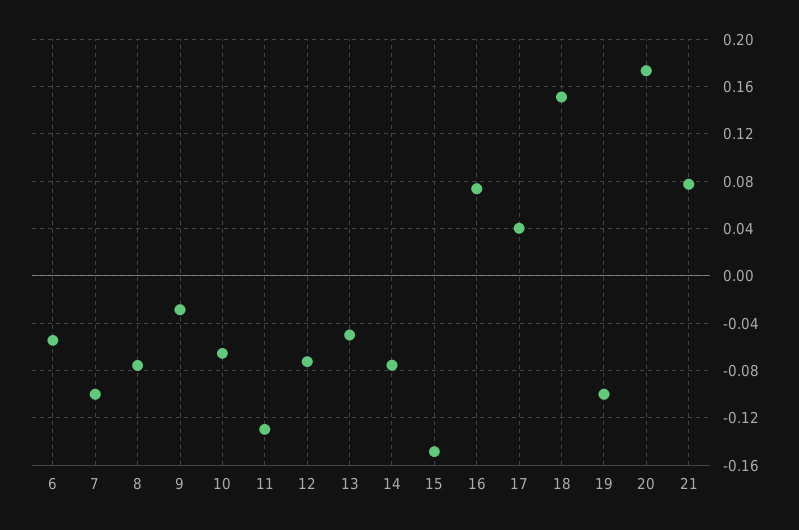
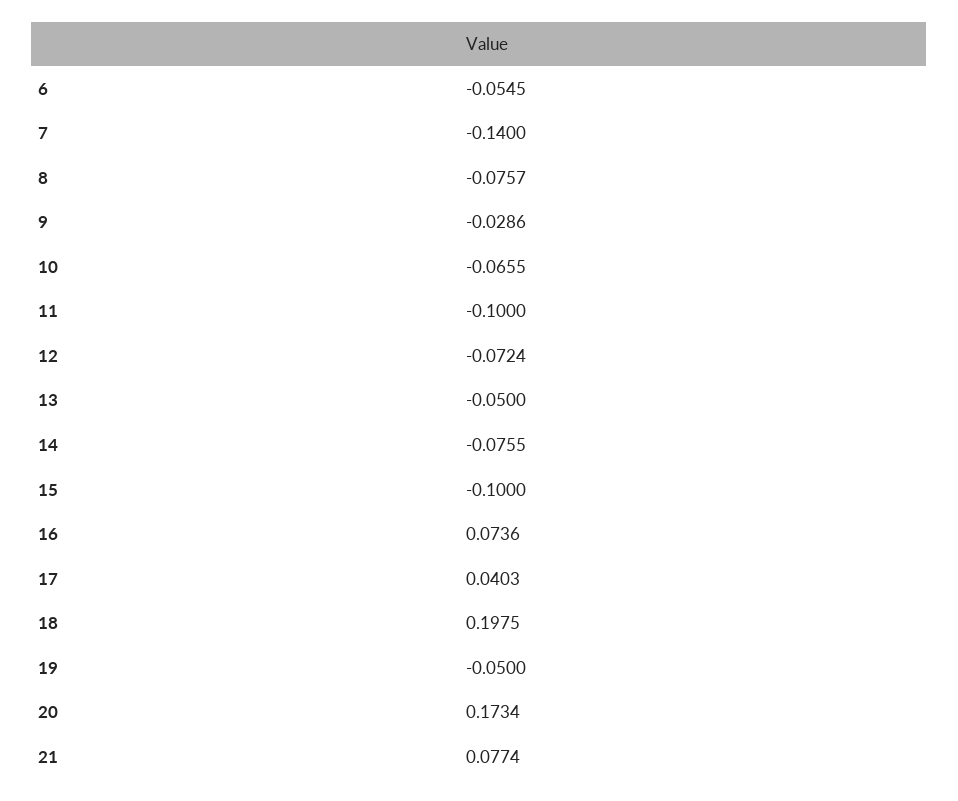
7: -0.1 -> -0.14
11: -0.13 -> -0.1
15: -0.15 -> -0.1
18: 0.15 -> 0.1975
19: -0.1 -> -0.05

